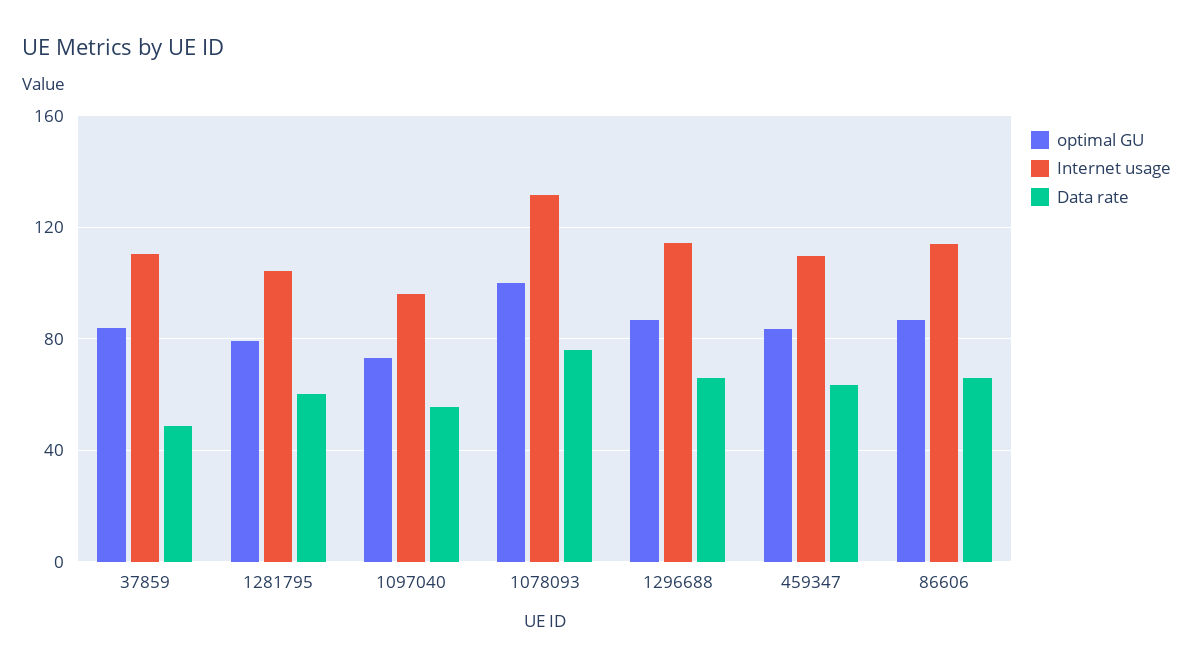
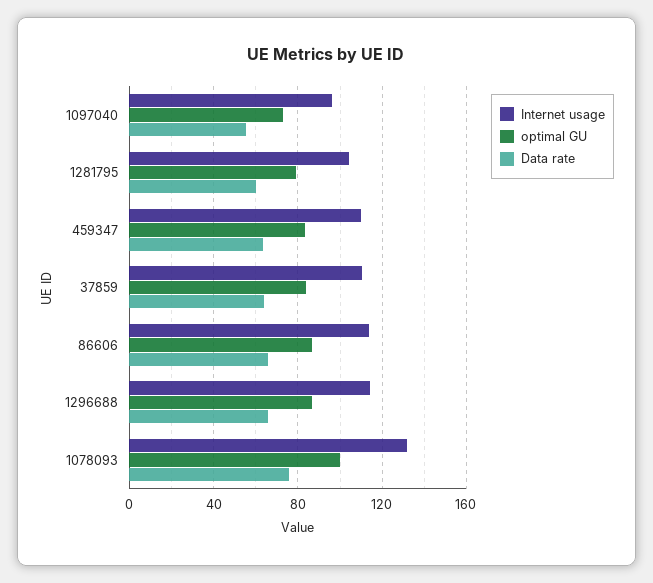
Data rate, 37859: 50 -> 65

